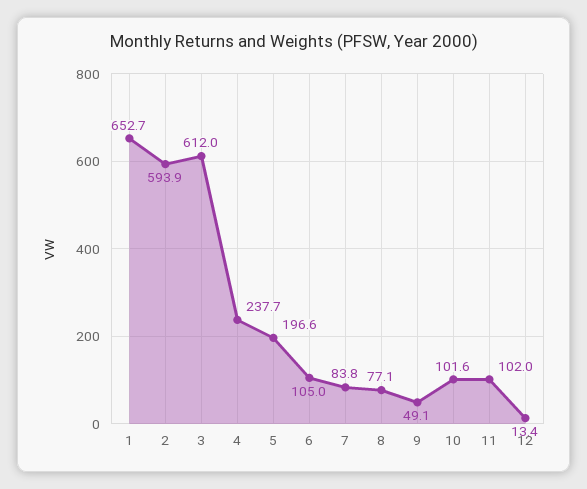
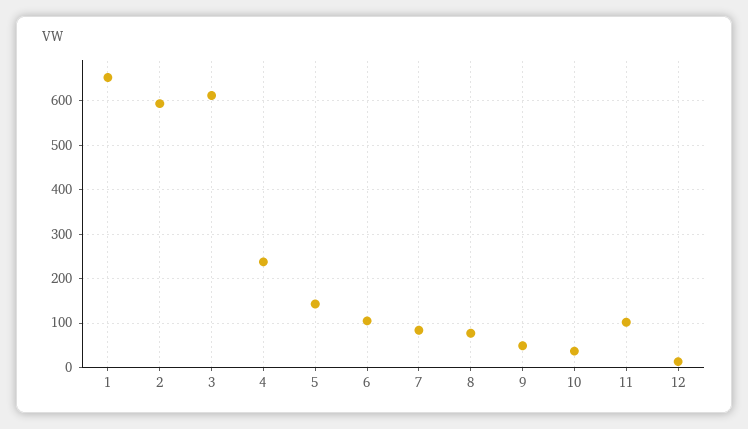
5: 196.6 -> 140
10: 101.6 -> 40

